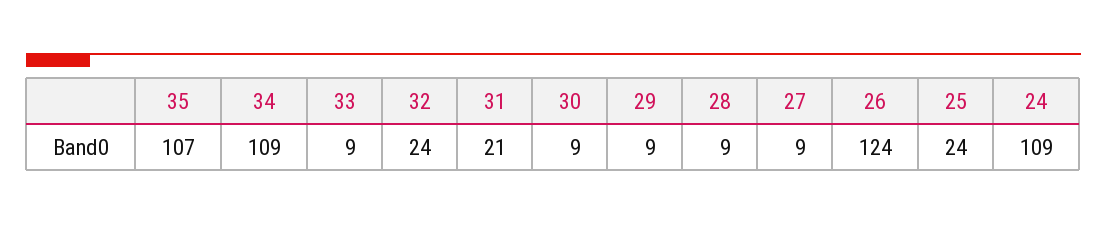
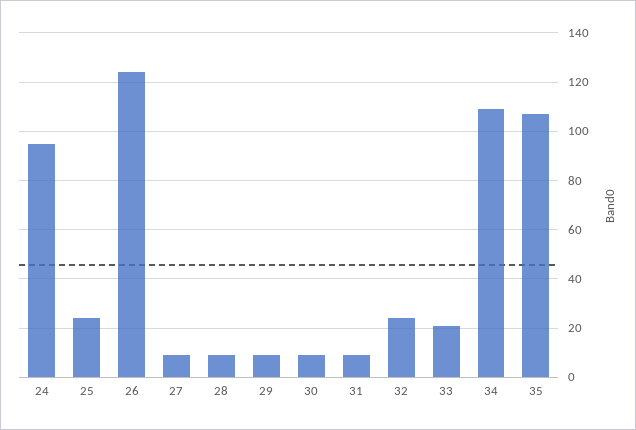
33: 9 -> 20
31: 21 -> 10
24: 109 -> 95

